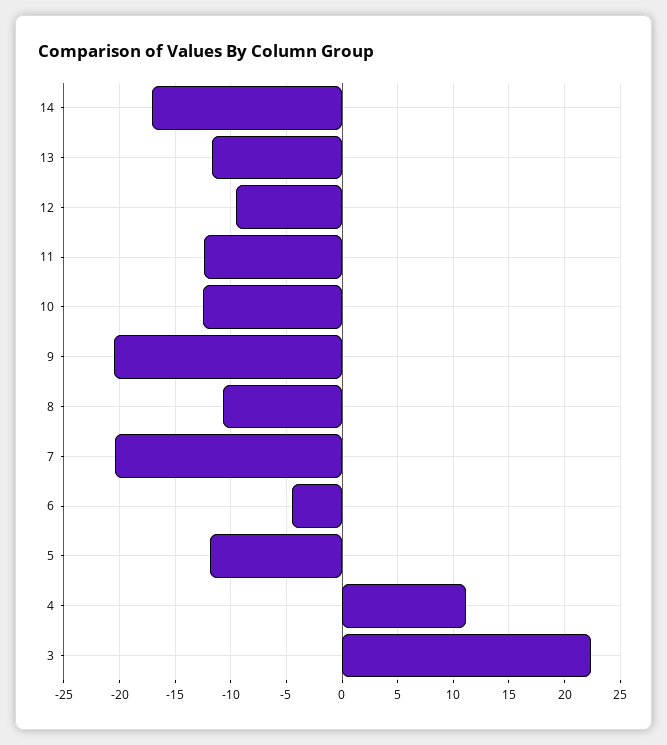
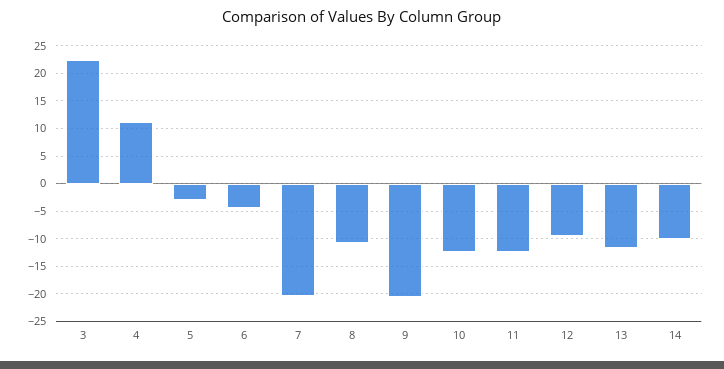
14: -17 -> -10
5: -12 -> -2.5

